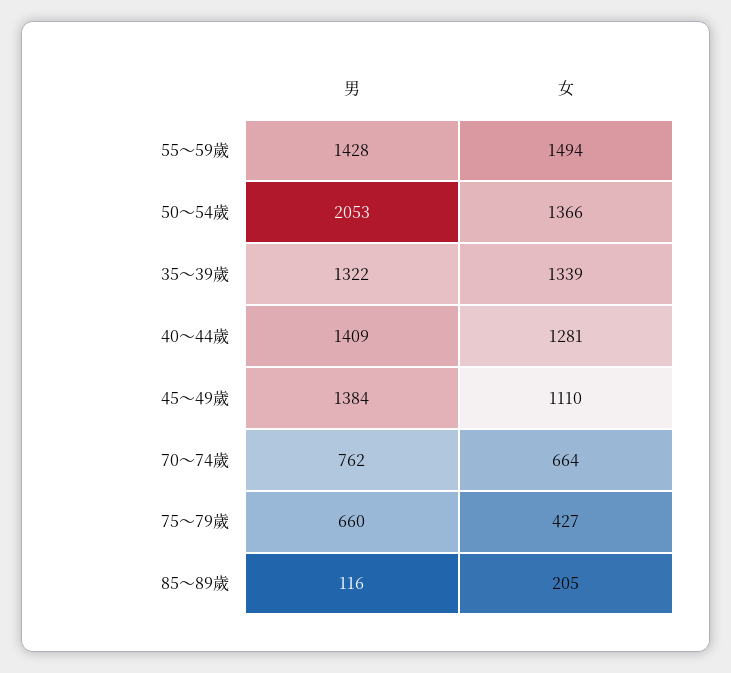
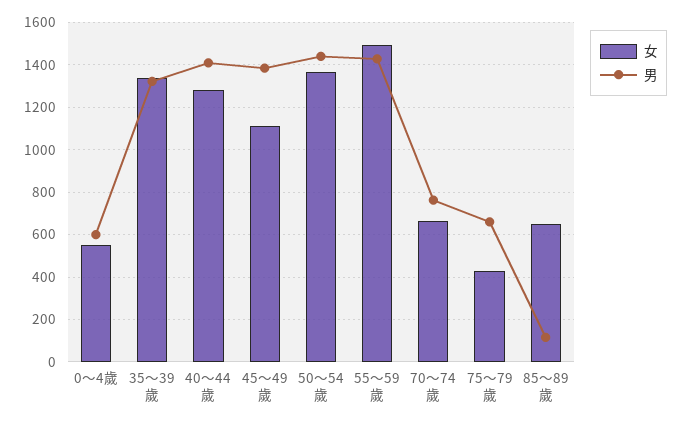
男, 50～54歲: 2053 -> 1450
女, 85～89歲: 205 -> 650
女, 0～4歲: none -> 550
男, 0～4歲: none -> 600

